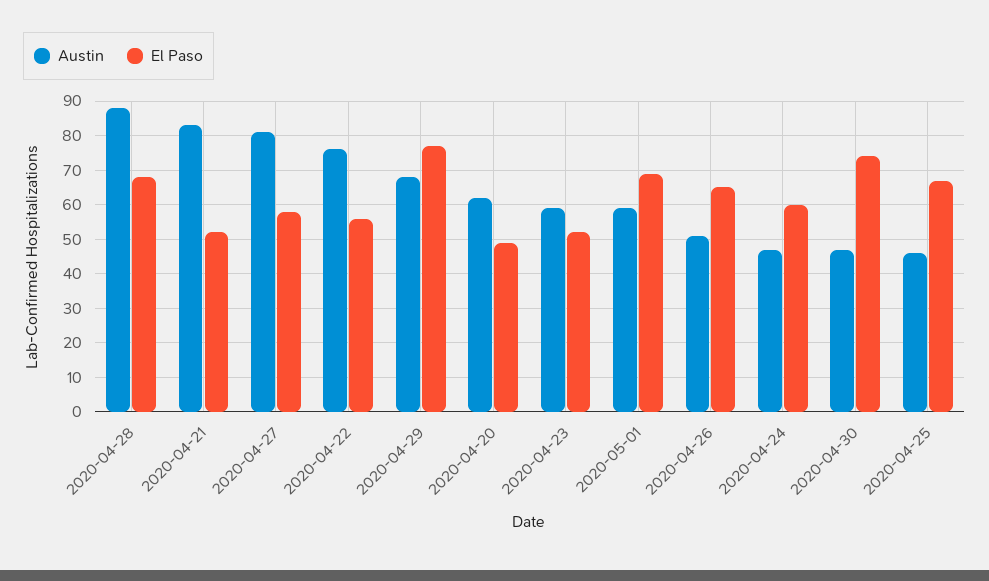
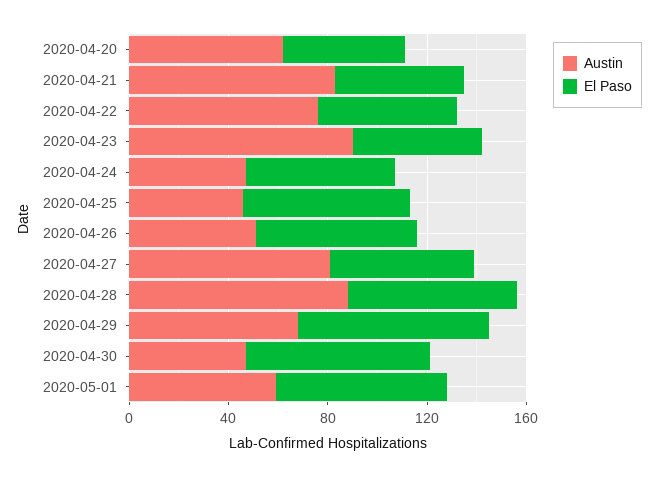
Austin, 2020-04-23: 60 -> 90

